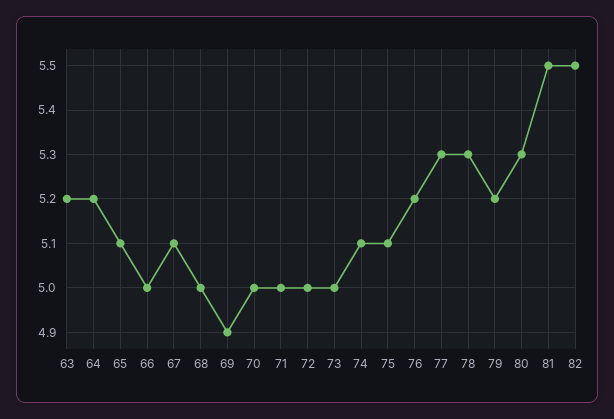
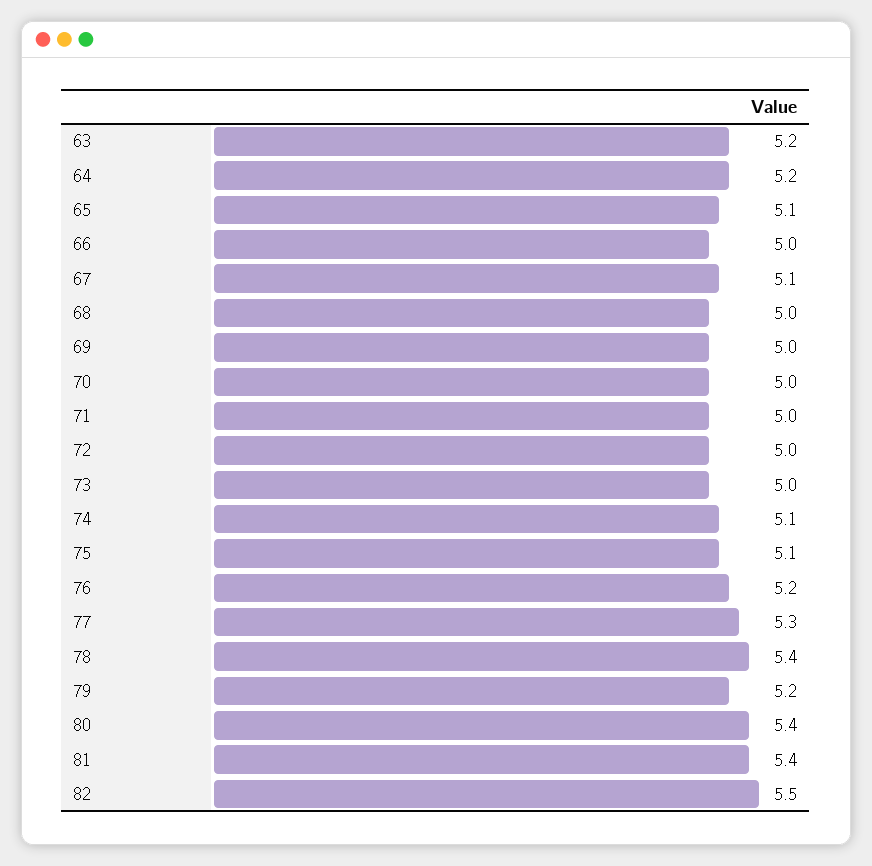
69: 4.9 -> 5
78: 5.3 -> 5.4
80: 5.3 -> 5.4
81: 5.5 -> 5.4

